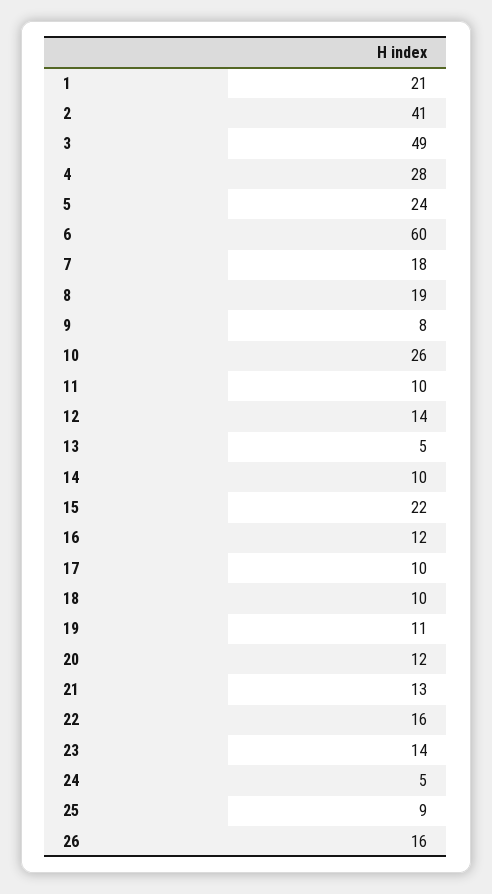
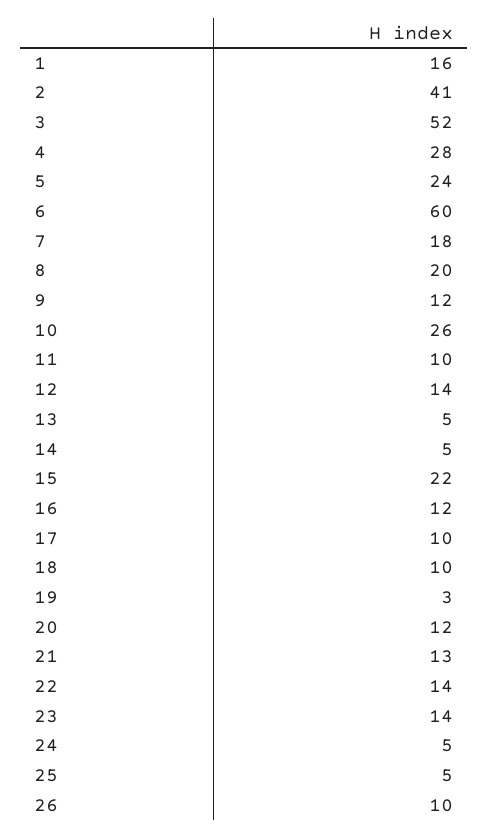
1: 21 -> 16
3: 49 -> 52
8: 19 -> 20
9: 8 -> 12
14: 10 -> 5
19: 11 -> 3
22: 16 -> 14
25: 9 -> 5
26: 16 -> 10

